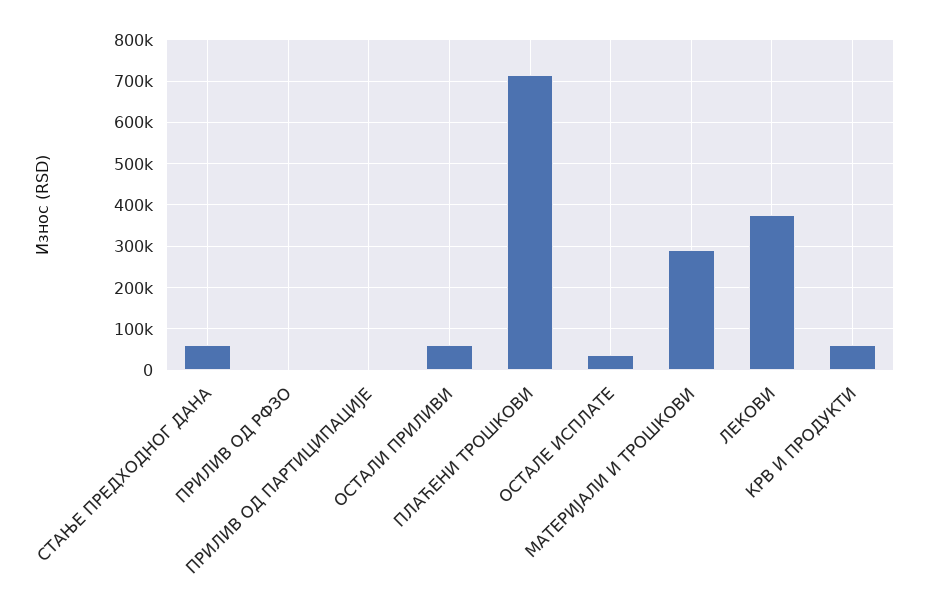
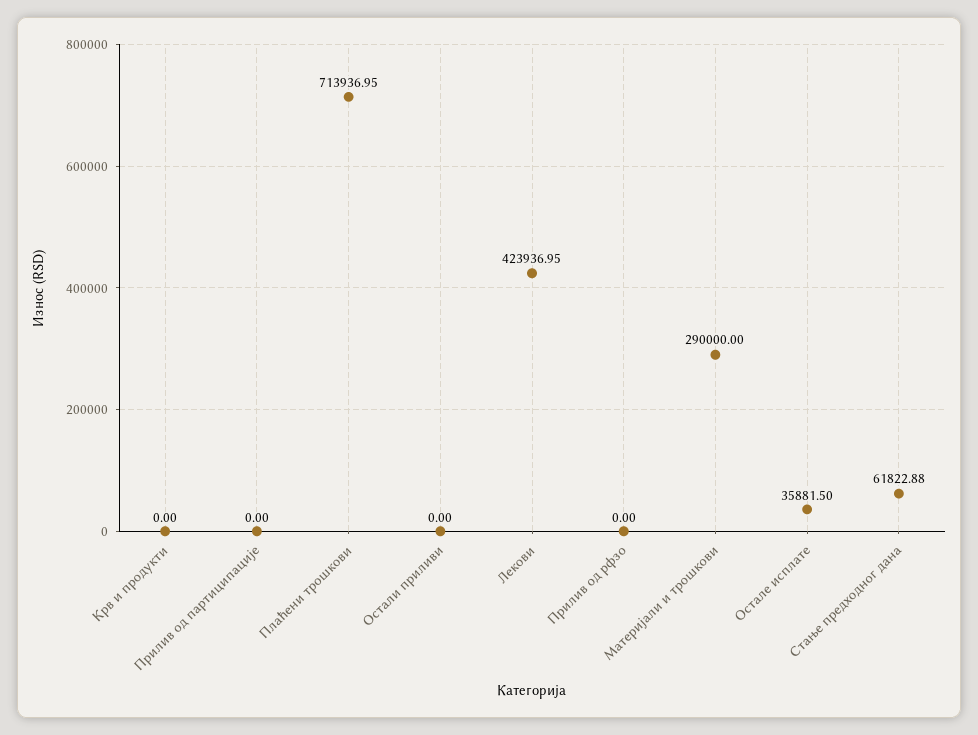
ОСТАЛИ ПРИЛИВИ: 60000 -> 0
ЛЕКОВИ: 380000 -> 423936.95
КРВ И ПРОДУКТИ: 60000 -> 0

